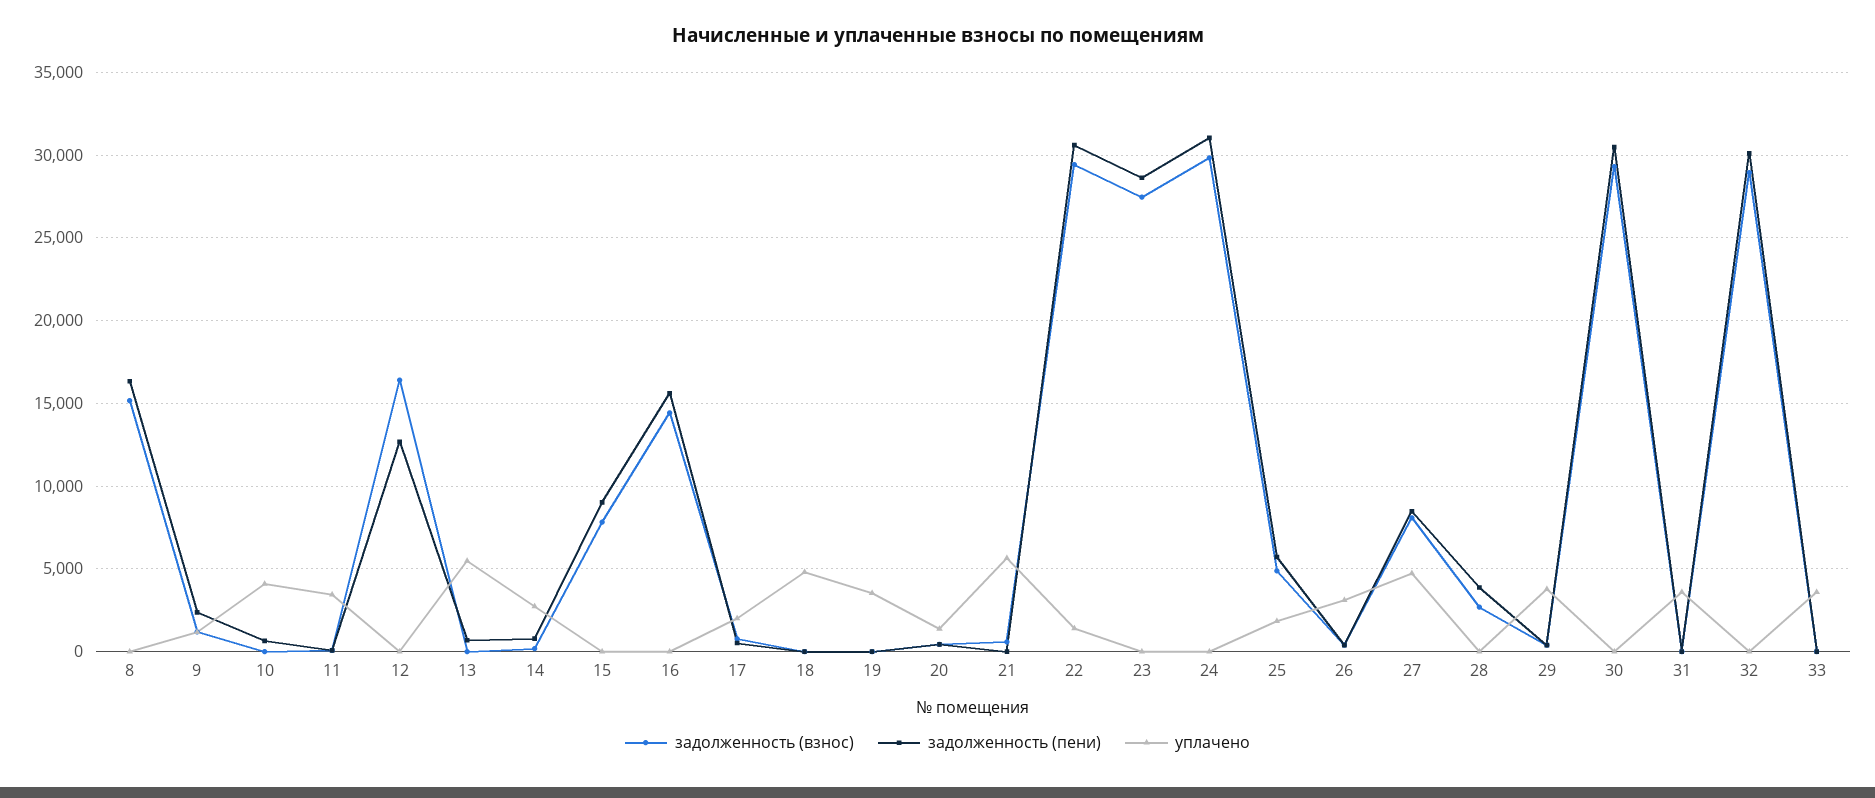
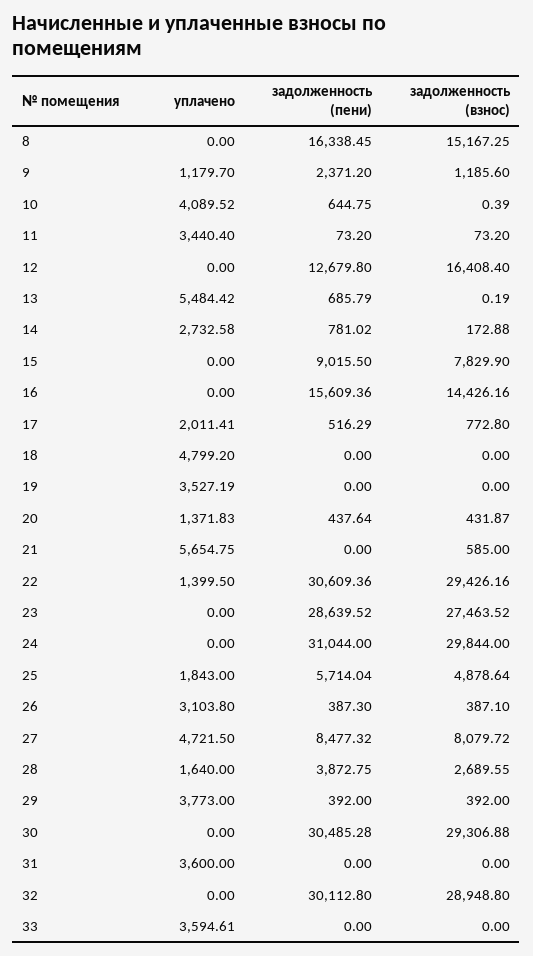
уплачено, 28: 0 -> 1640

